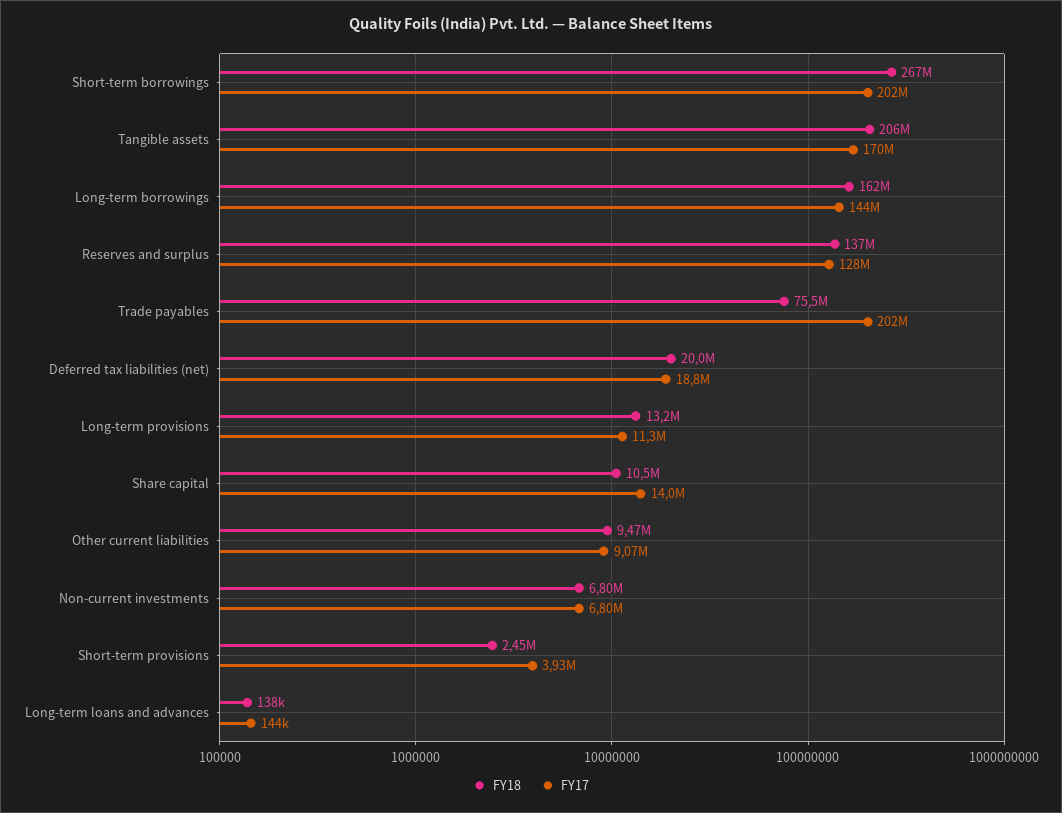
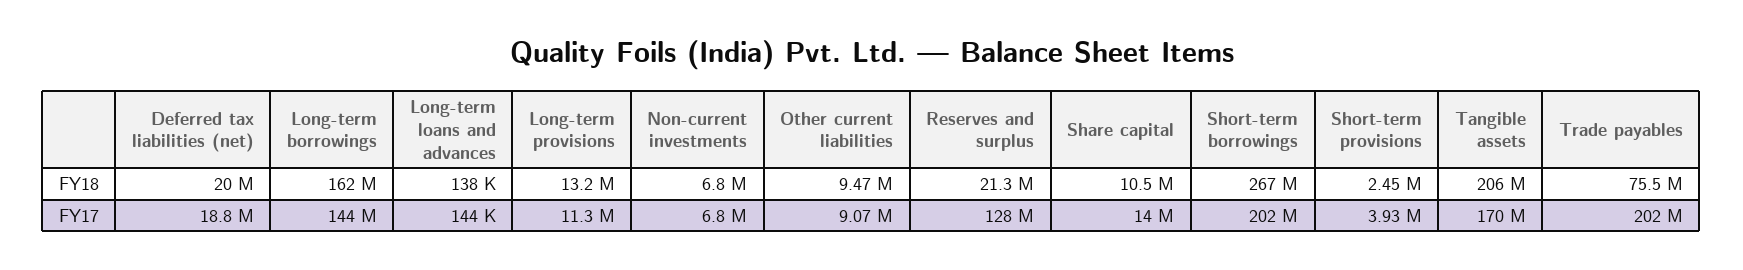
FY18, Reserves and surplus: 137000000 -> 21300000

